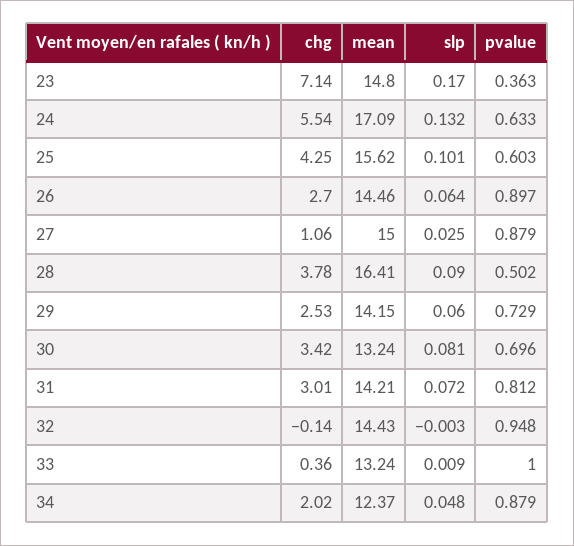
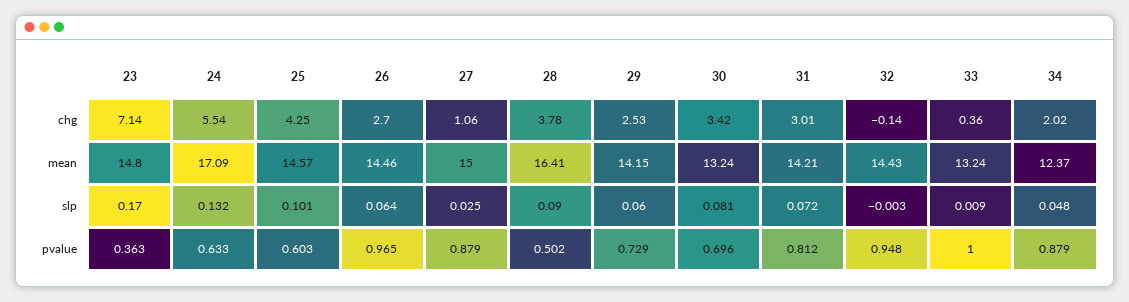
mean, 25: 15.62 -> 14.57
pvalue, 26: 0.897 -> 0.965

